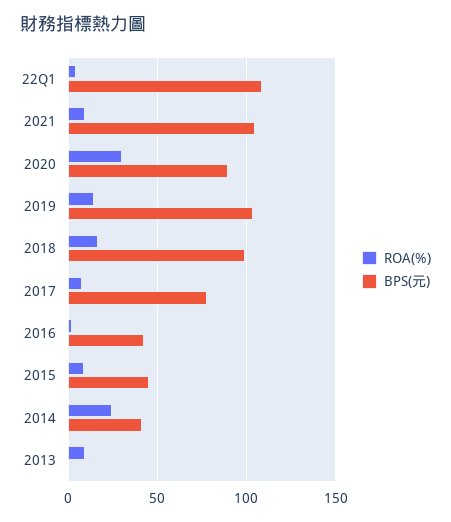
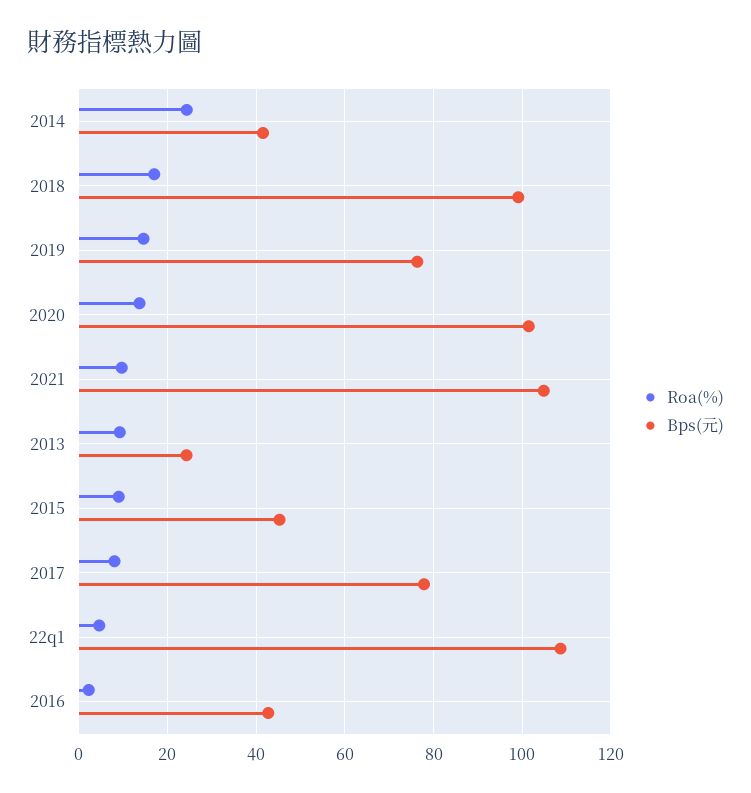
ROA(%), 2020: 30 -> 14
BPS(元), 2020: 90 -> 102
BPS(元), 2019: 105 -> 76
BPS(元), 2013: 0 -> 24

